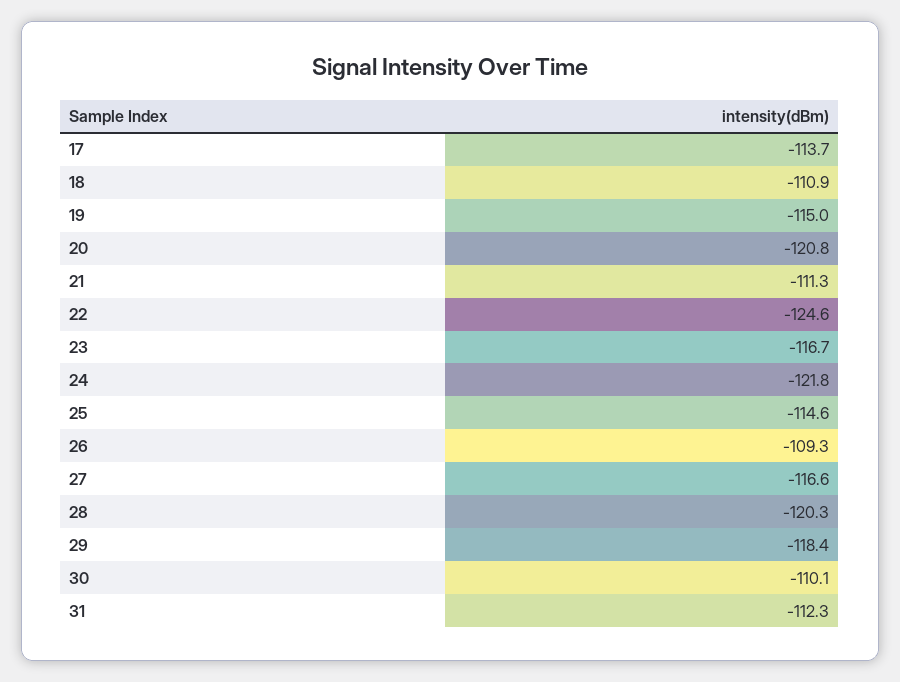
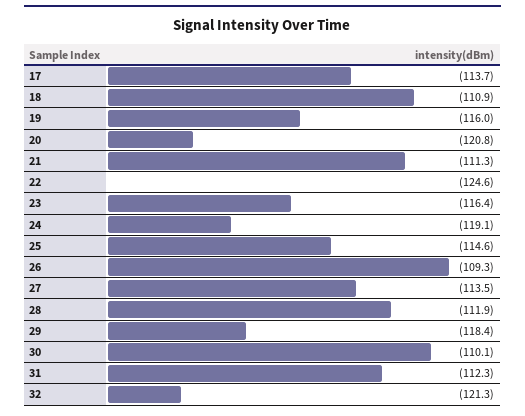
19: -115 -> -116
23: -116.7 -> -116.4
24: -121.8 -> -119.1
27: -116.6 -> -113.5
28: -120.3 -> -111.9
32: none -> -121.3

